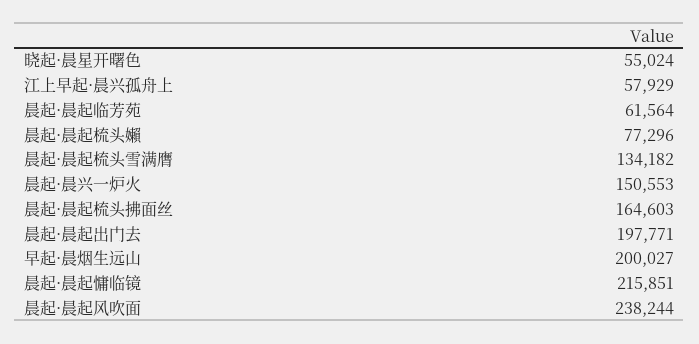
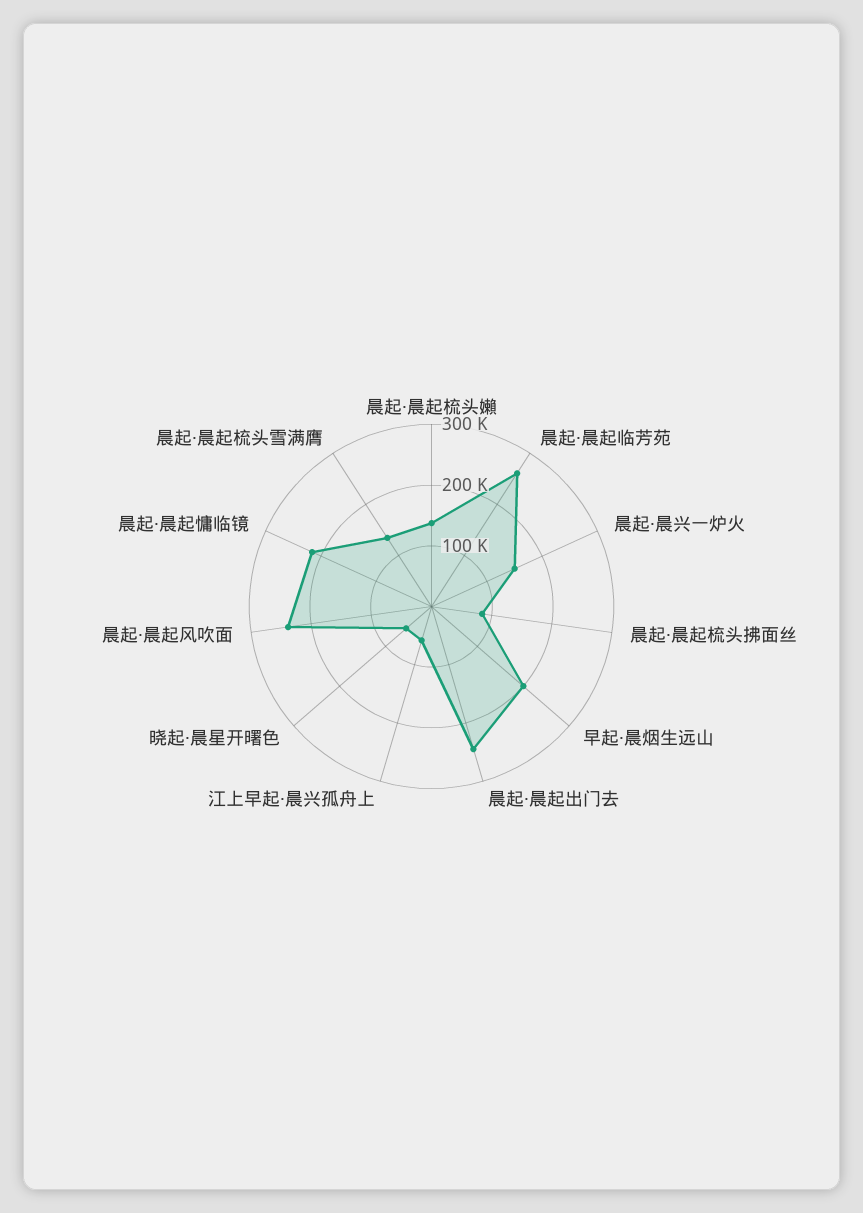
晨起·晨起临芳苑: 61564 -> 260000
晨起·晨起梳头嬾: 77296 -> 140000
晨起·晨起梳头拂面丝: 164603 -> 80000
晨起·晨起出门去: 197771 -> 240000

